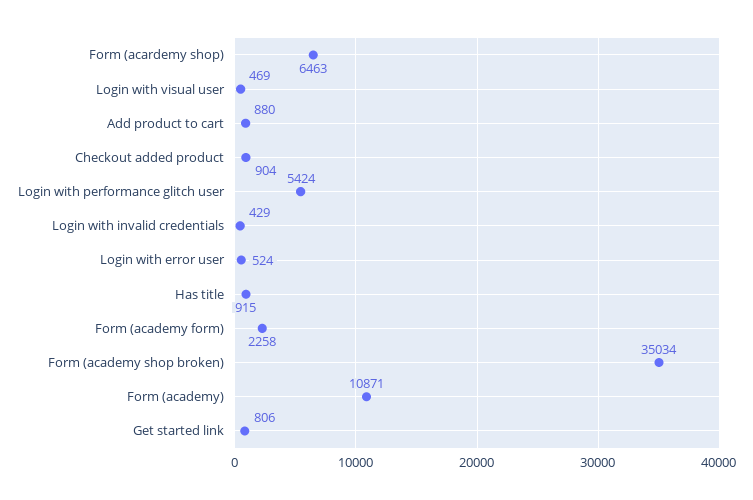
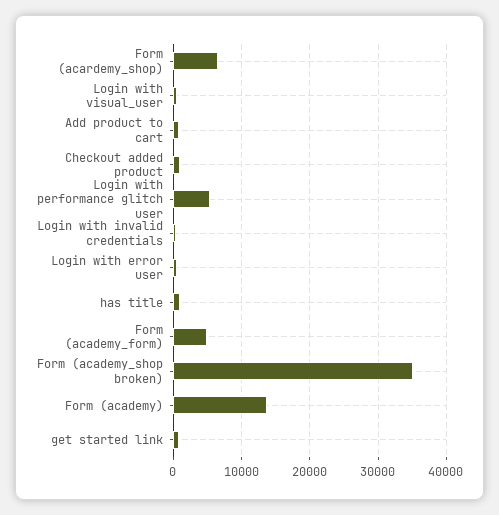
Form (academy form): 2258 -> 5000
Form (academy): 10871 -> 14000

